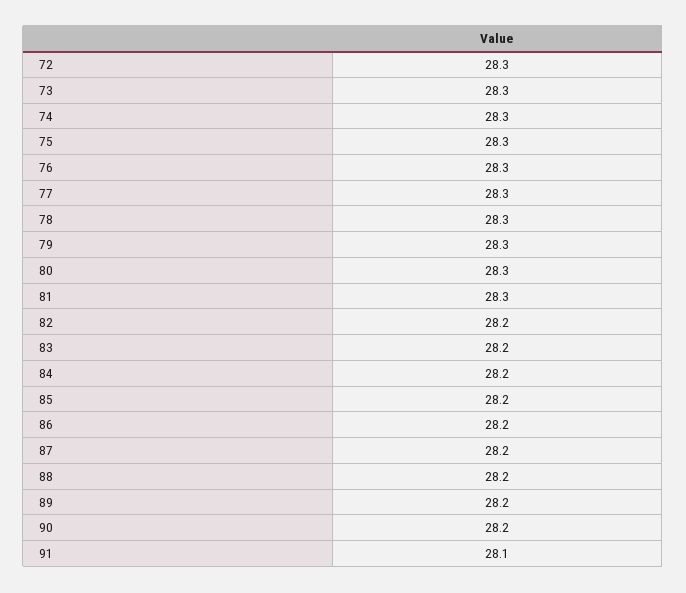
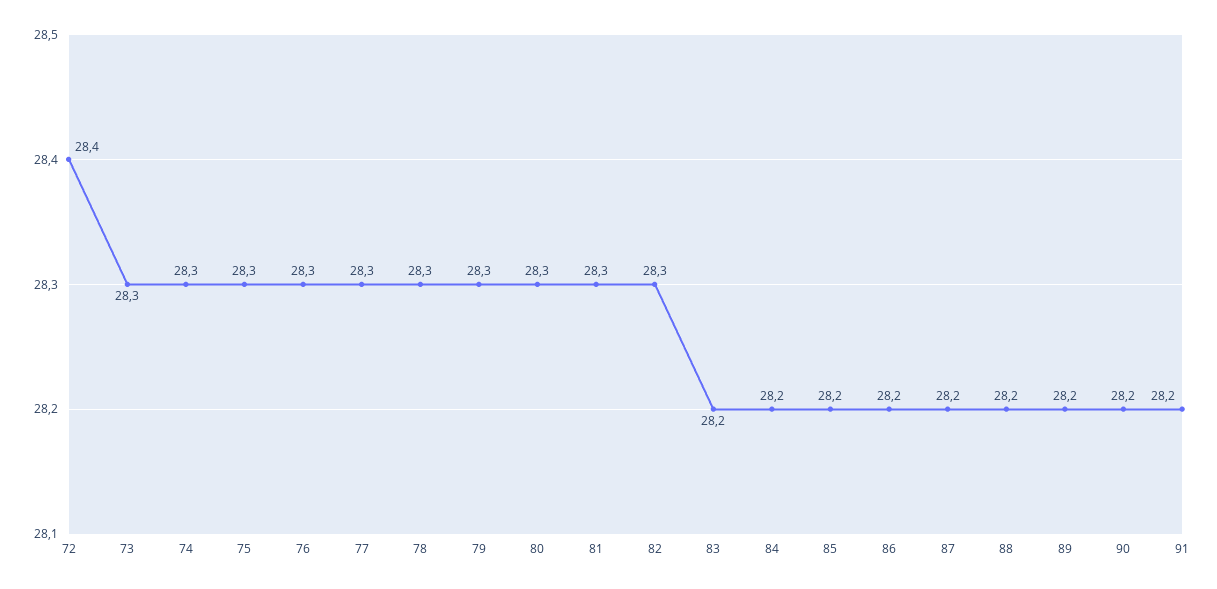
72: 28.3 -> 28.4
82: 28.2 -> 28.3
91: 28.1 -> 28.2

